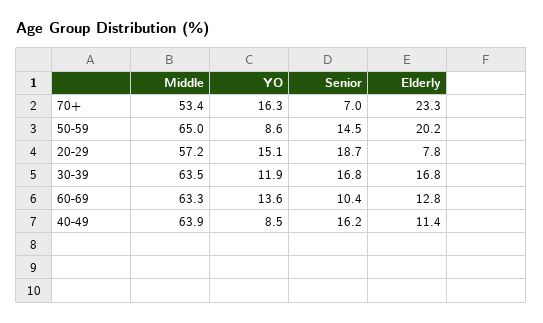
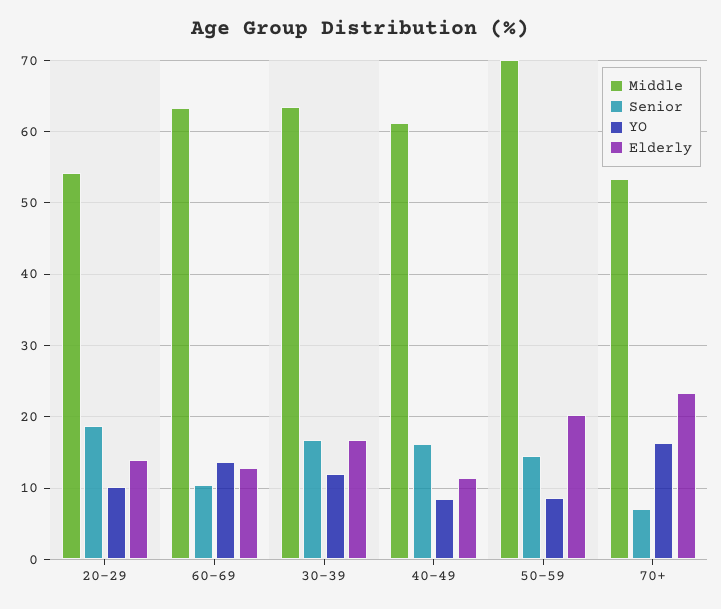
Middle, 50-59: 65 -> 70
Middle, 20-29: 57.2 -> 54
YO, 20-29: 15.1 -> 10
Elderly, 20-29: 7.8 -> 14
Middle, 40-49: 63.9 -> 61

